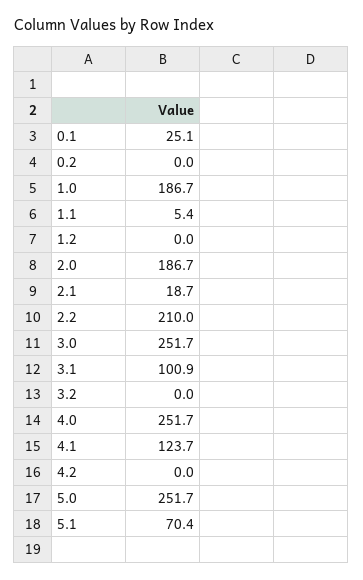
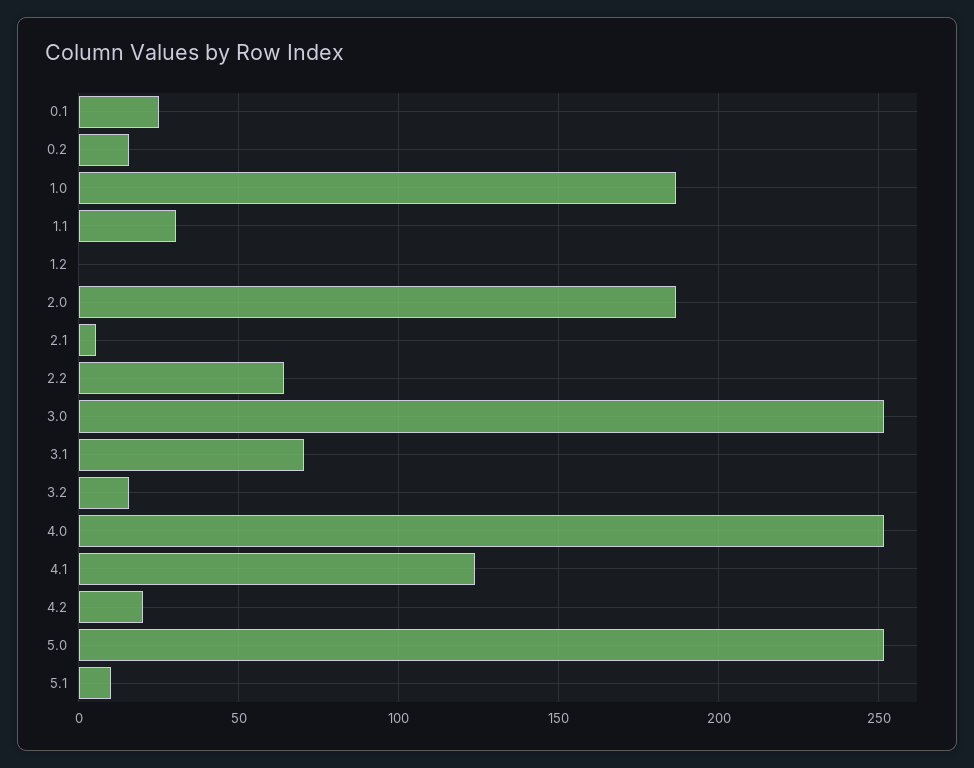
0.2: 0 -> 15
1.1: 5.4 -> 30
2.1: 18.7 -> 5
2.2: 210 -> 65
3.1: 100.9 -> 70
3.2: 0 -> 15
4.2: 0 -> 20
5.1: 70.4 -> 10

